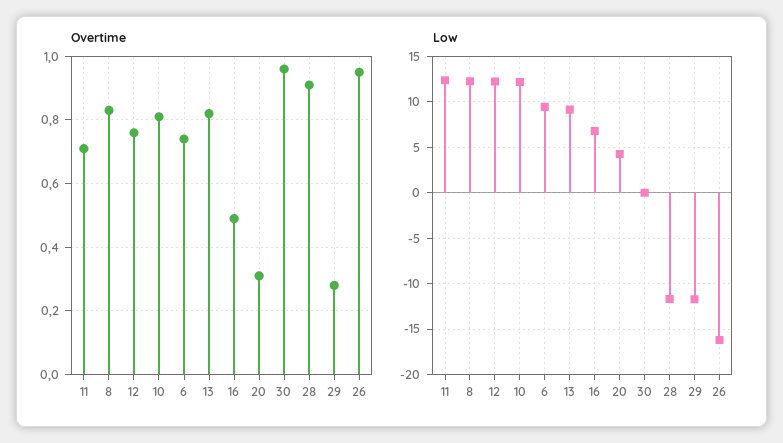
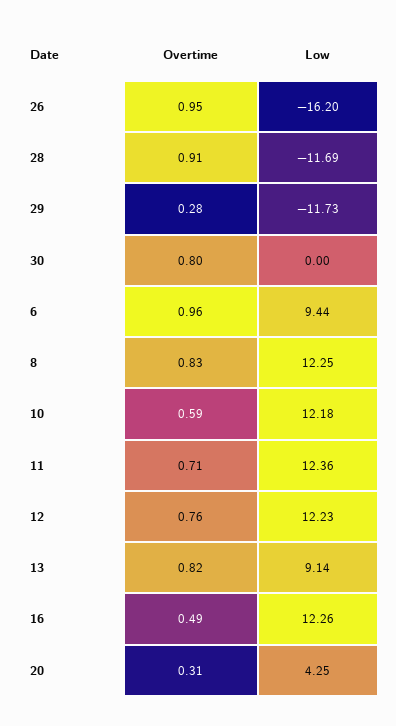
Overtime, 10: 0.8 -> 0.59
Overtime, 6: 0.75 -> 0.96
Overtime, 30: 0.95 -> 0.8
Low, 16: 7 -> 12.26

